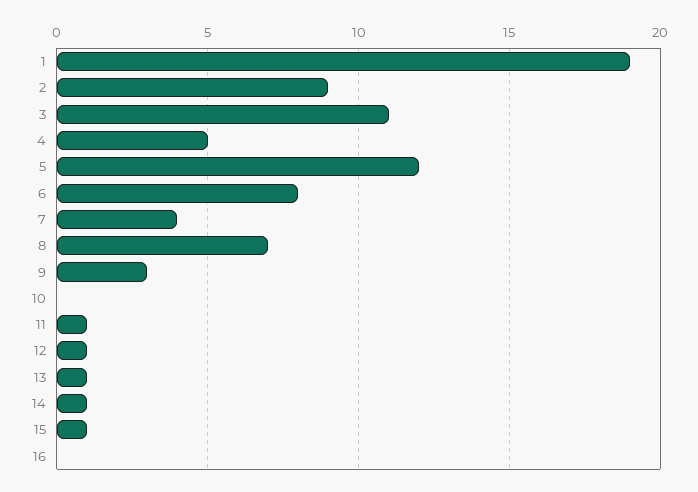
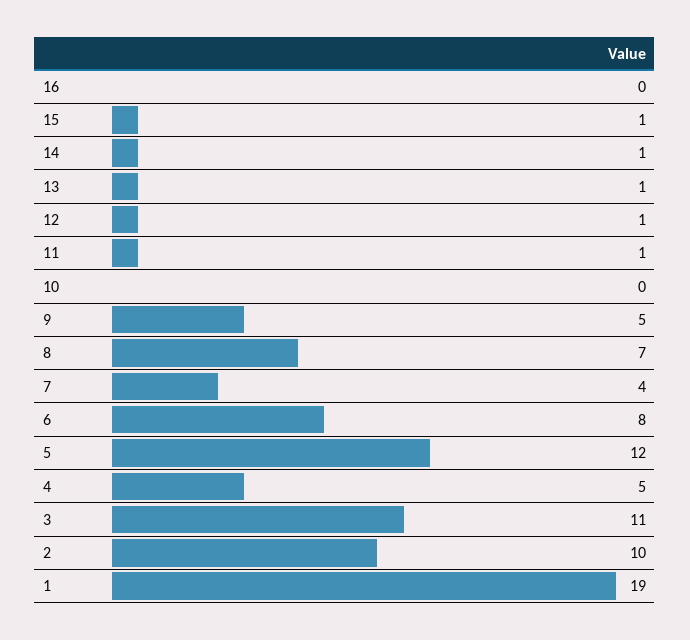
2: 9 -> 10
9: 3 -> 5

